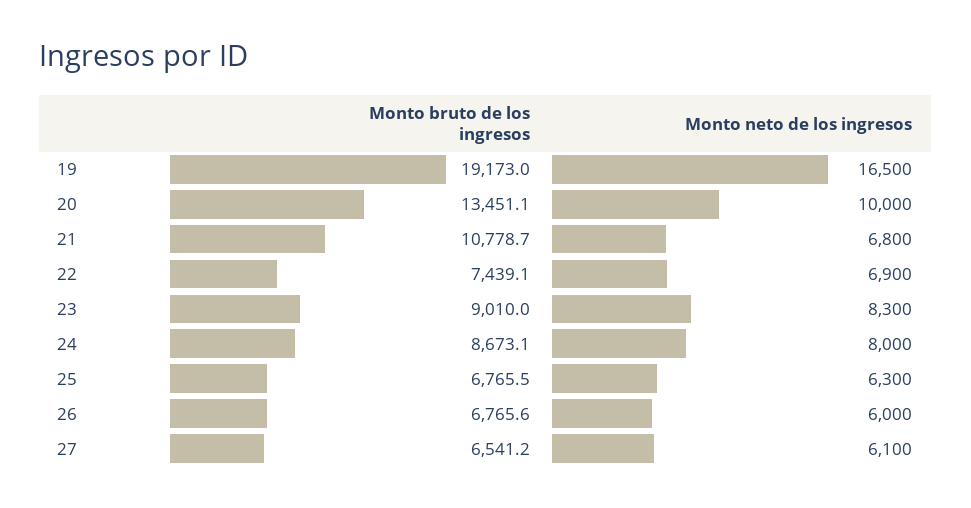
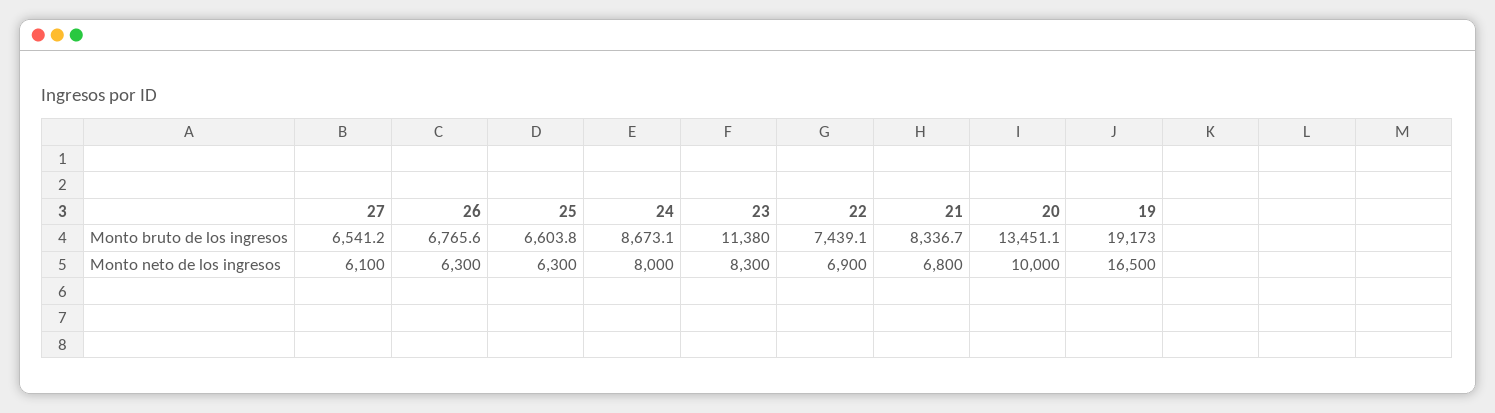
Monto bruto de los ingresos, 21: 10778.7 -> 8336.7
Monto bruto de los ingresos, 23: 9010 -> 11380
Monto bruto de los ingresos, 25: 6765.5 -> 6603.8
Monto neto de los ingresos, 26: 6000 -> 6300

